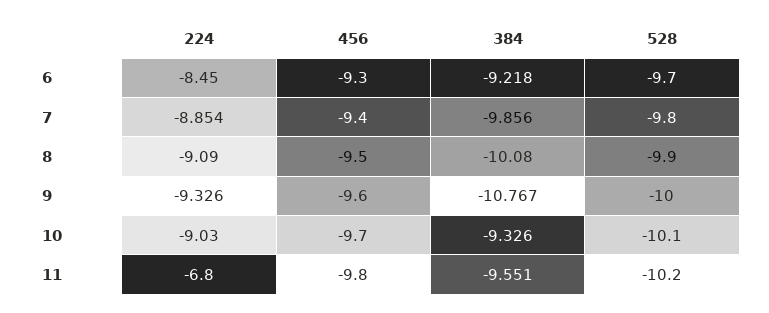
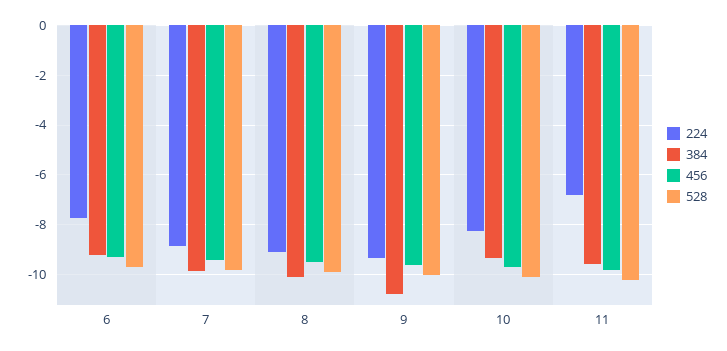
224, 6: -8.45 -> -7.75
224, 10: -9.03 -> -8.25

